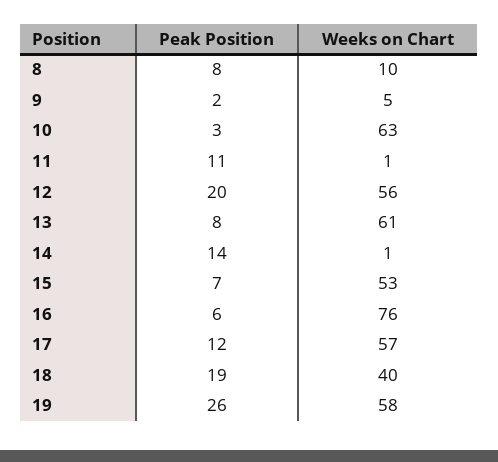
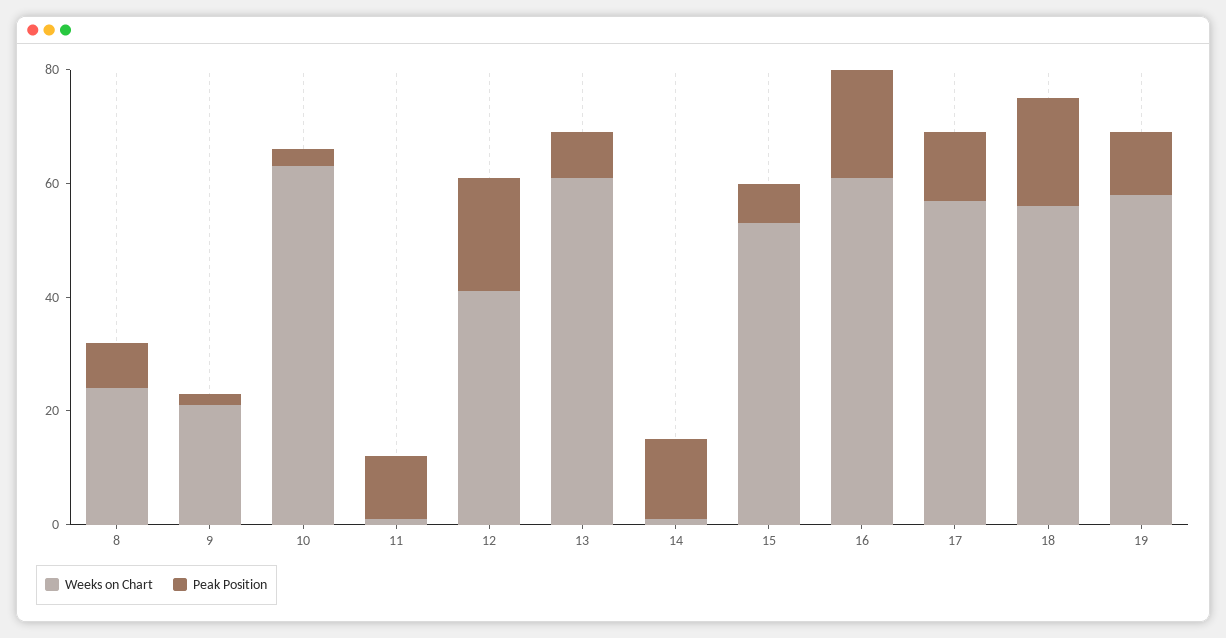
Weeks on Chart, 8: 10 -> 25
Weeks on Chart, 9: 5 -> 20
Weeks on Chart, 12: 56 -> 40
Peak Position, 16: 6 -> 20
Weeks on Chart, 16: 76 -> 60
Weeks on Chart, 18: 40 -> 55
Peak Position, 19: 26 -> 10

